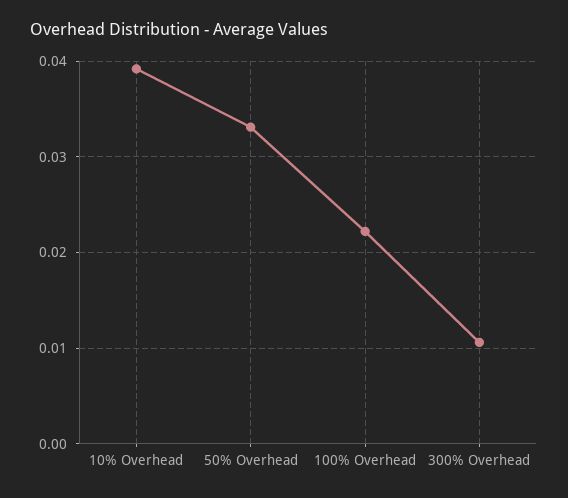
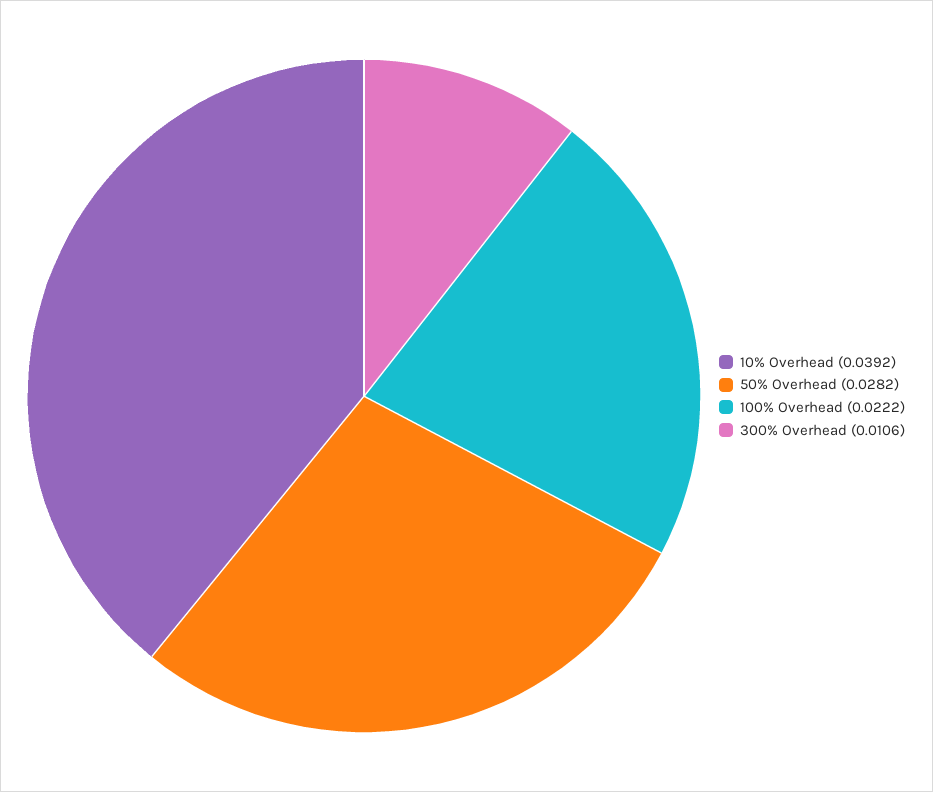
50% Overhead: 0.033 -> 0.0282

